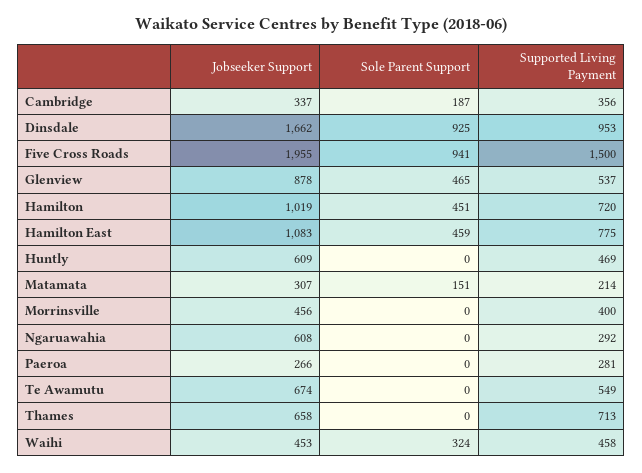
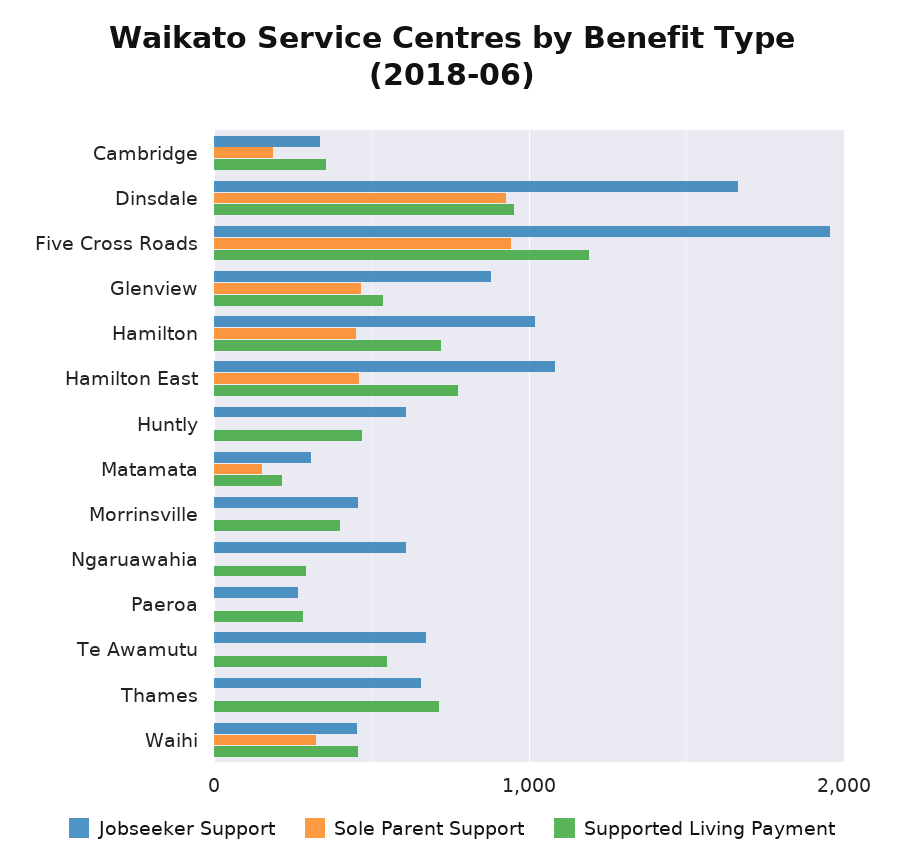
Supported Living Payment, Five Cross Roads: 1500 -> 1200

